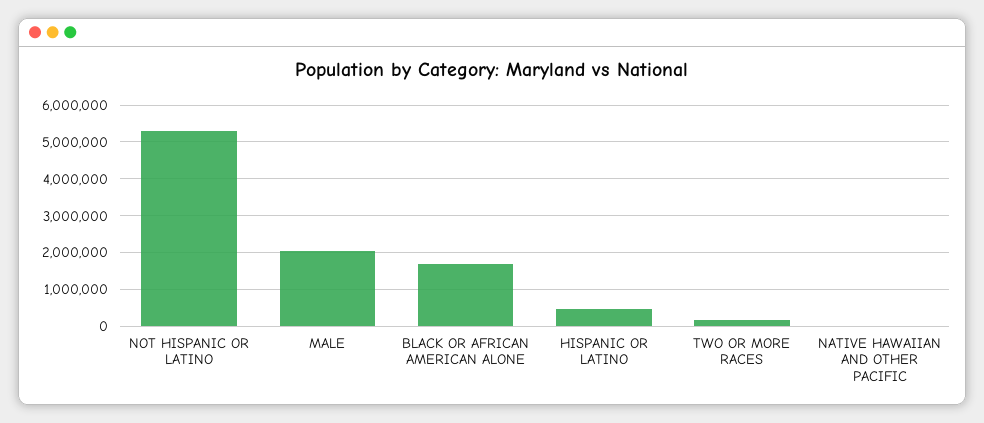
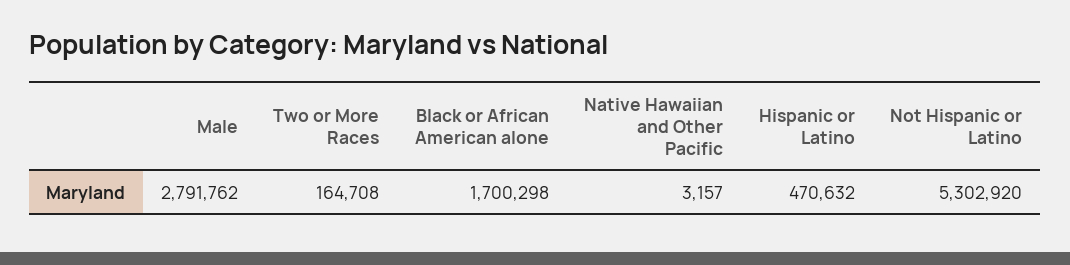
MALE: 2000000 -> 2791762

